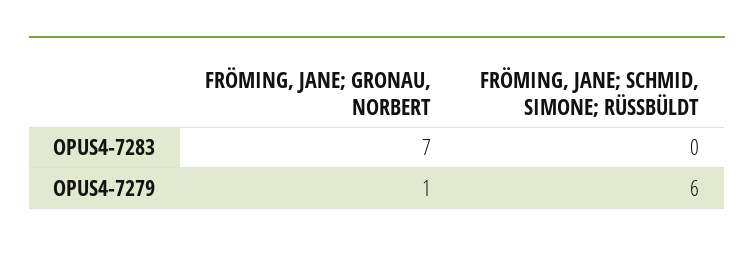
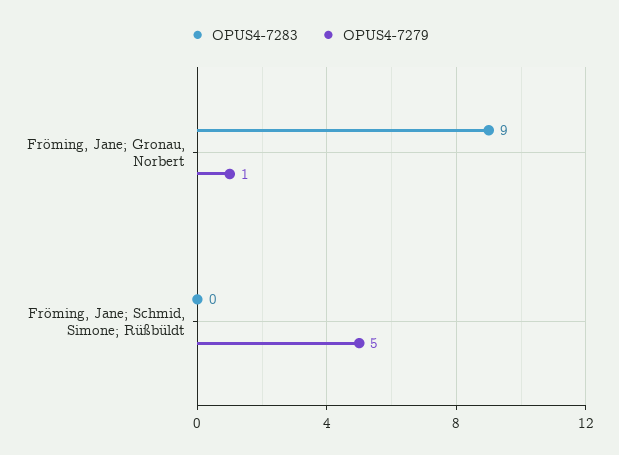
OPUS4-7283, FRÖMING, JANE; GRONAU, NORBERT: 7 -> 9
OPUS4-7279, FRÖMING, JANE; SCHMID, SIMONE; RÜSSBÜLDT: 6 -> 5

